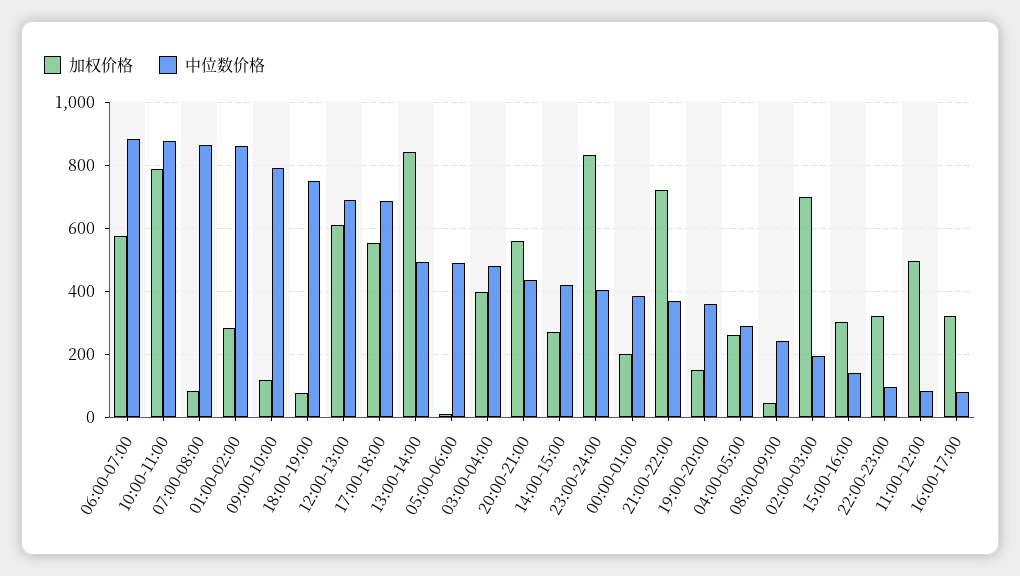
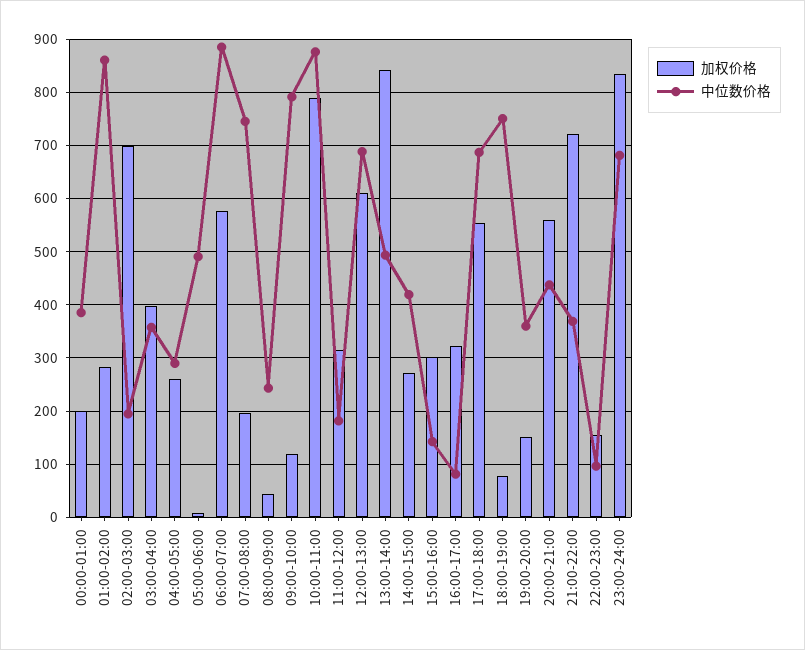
加权价格, 07:00-08:00: 80 -> 200
中位数价格, 07:00-08:00: 860 -> 740
中位数价格, 03:00-04:00: 480 -> 360
中位数价格, 23:00-24:00: 400 -> 680
加权价格, 22:00-23:00: 320 -> 160
加权价格, 11:00-12:00: 500 -> 320
中位数价格, 11:00-12:00: 80 -> 180

